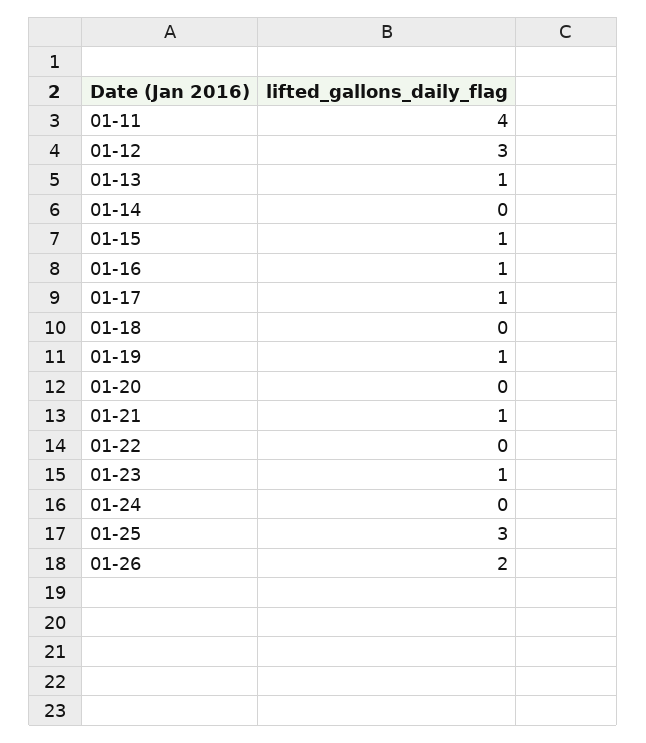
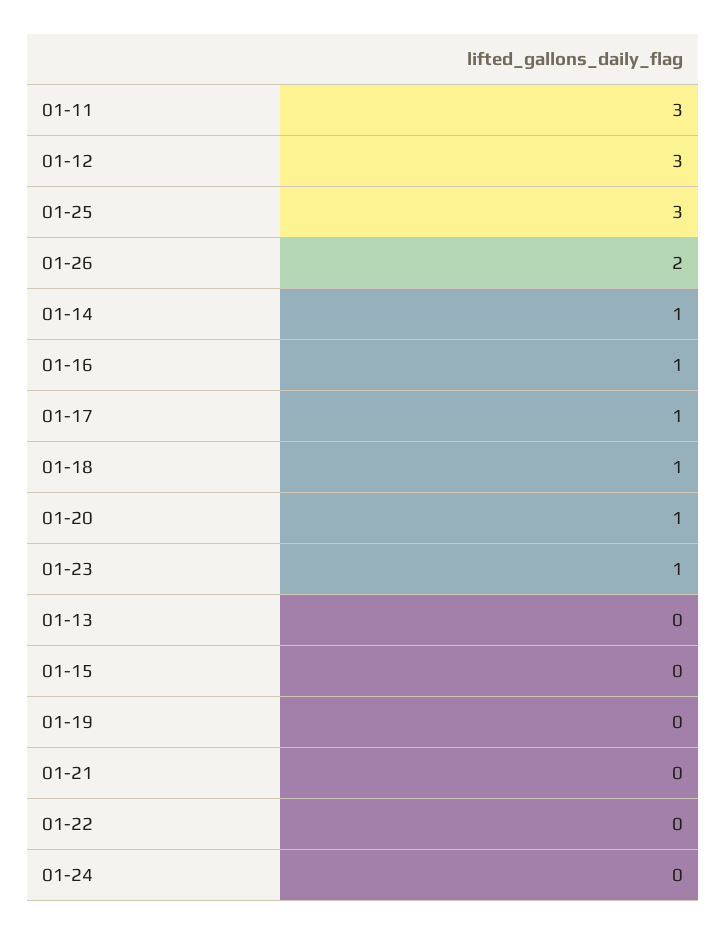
01-11: 4 -> 3
01-13: 1 -> 0
01-14: 0 -> 1
01-15: 1 -> 0
01-18: 0 -> 1
01-19: 1 -> 0
01-20: 0 -> 1
01-21: 1 -> 0

